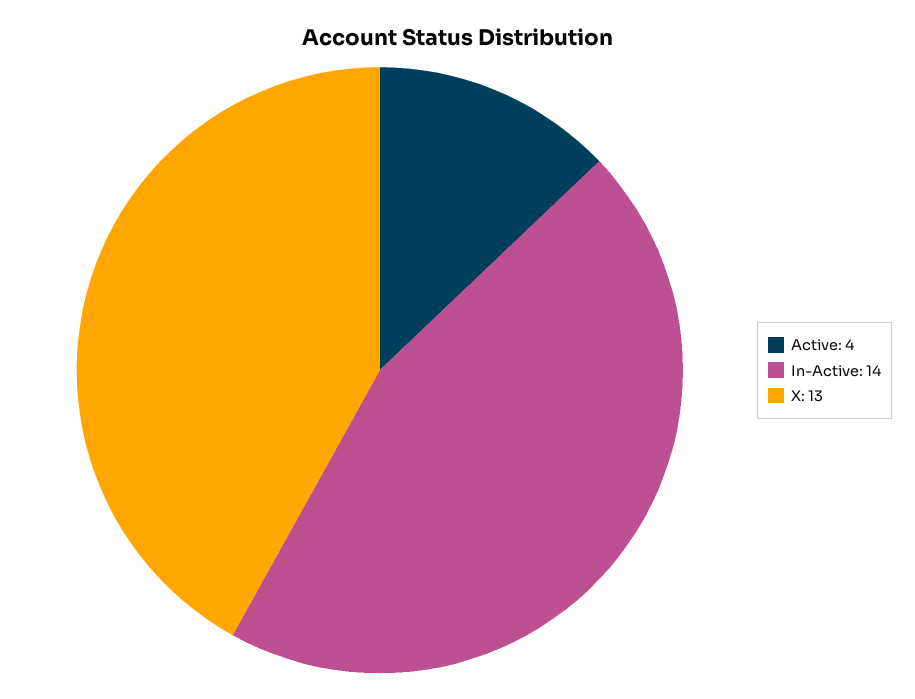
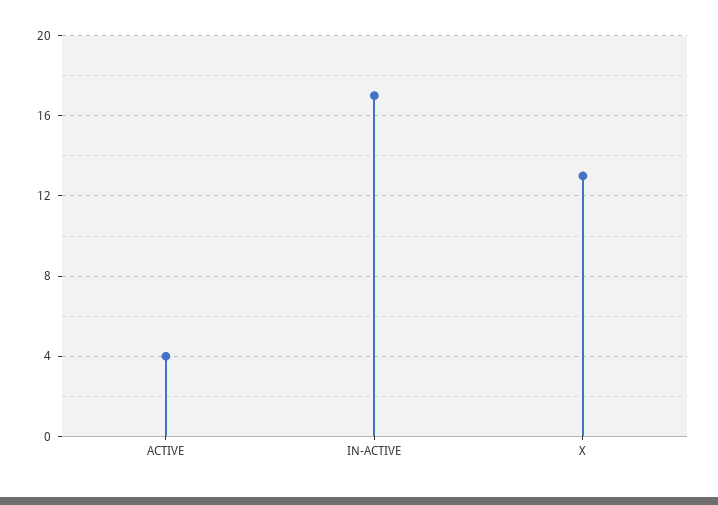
In-Active: 14 -> 17

